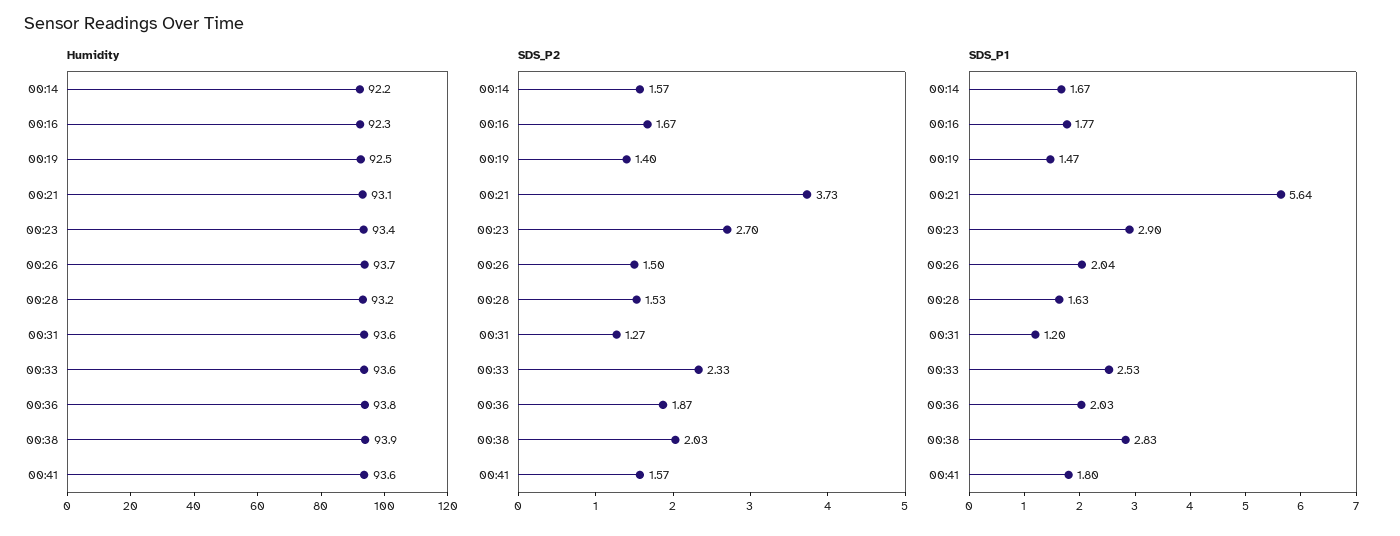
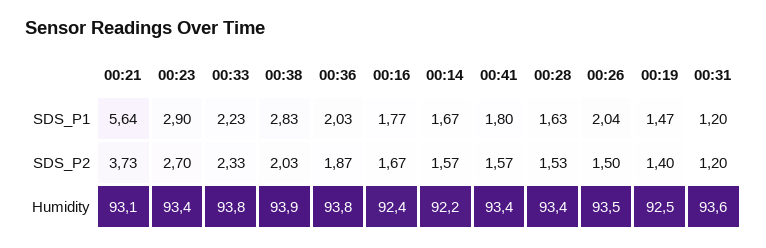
Humidity, 00:16: 92.3 -> 92.4
Humidity, 00:26: 93.7 -> 93.5
Humidity, 00:28: 93.2 -> 93.4
Humidity, 00:33: 93.6 -> 93.8
Humidity, 00:41: 93.6 -> 93.4
SDS_P2, 00:31: 1.27 -> 1.2
SDS_P1, 00:33: 2.53 -> 2.23

